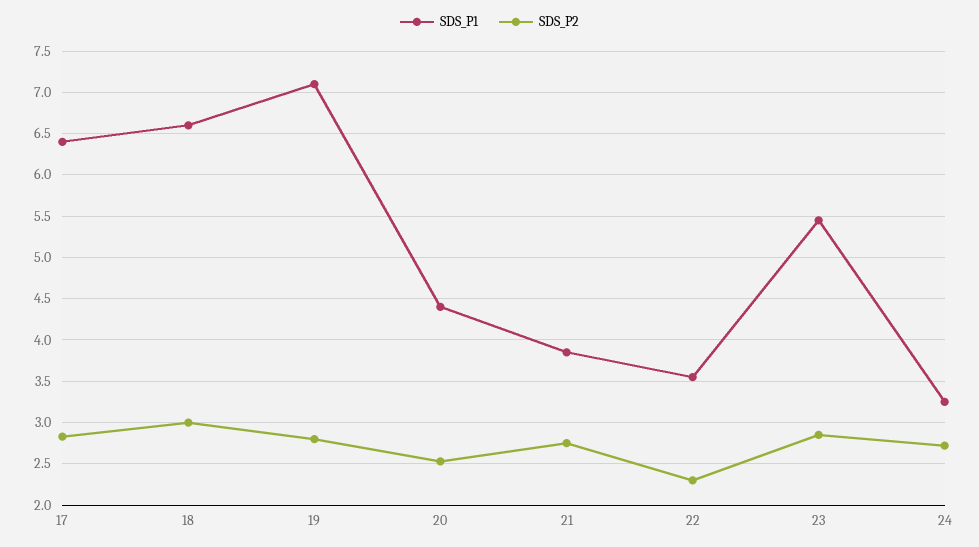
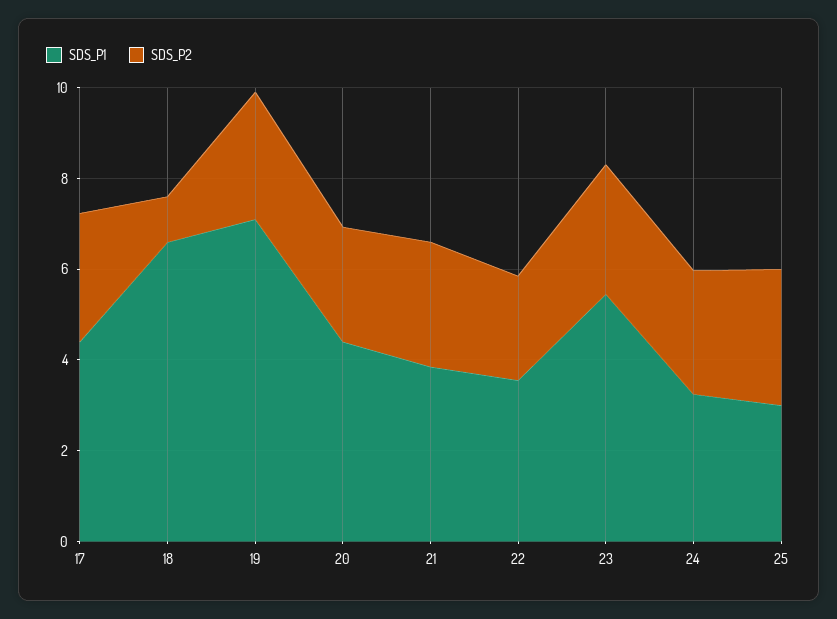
SDS_P1, 17: 6.4 -> 4.5
SDS_P2, 18: 3 -> 1
SDS_P1, 25: none -> 3
SDS_P2, 25: none -> 3

